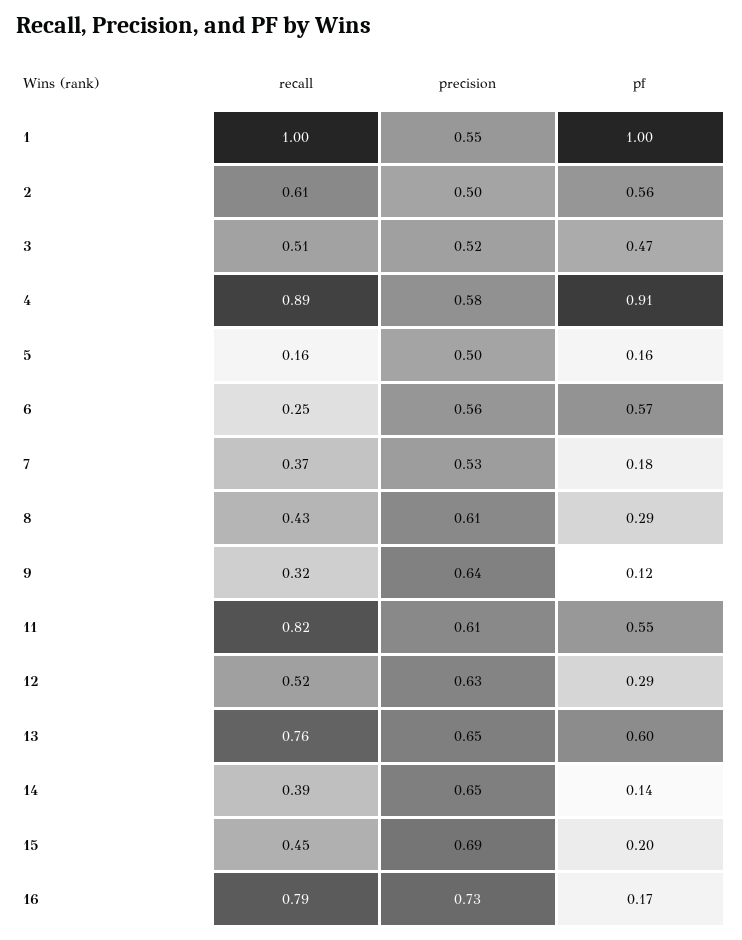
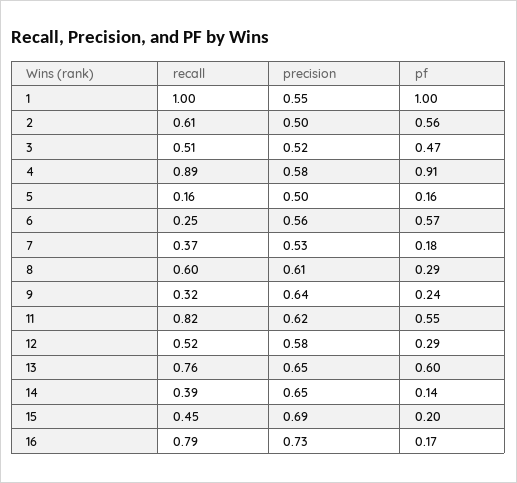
recall, 8: 0.43 -> 0.6
pf, 9: 0.12 -> 0.24
precision, 11: 0.61 -> 0.62
precision, 12: 0.63 -> 0.58

